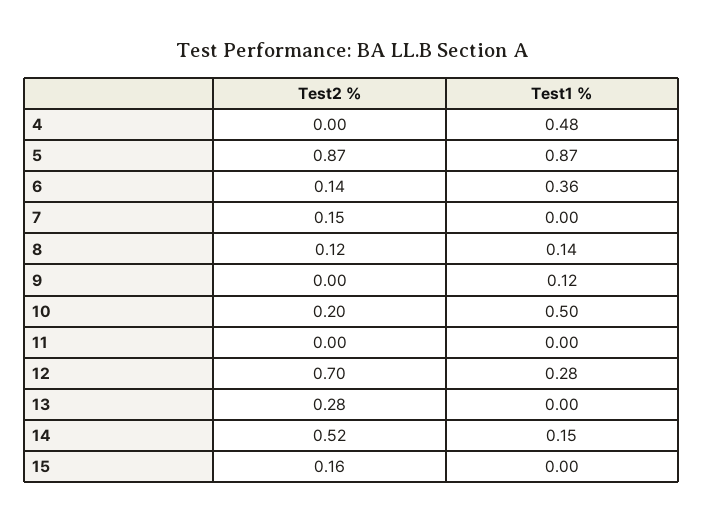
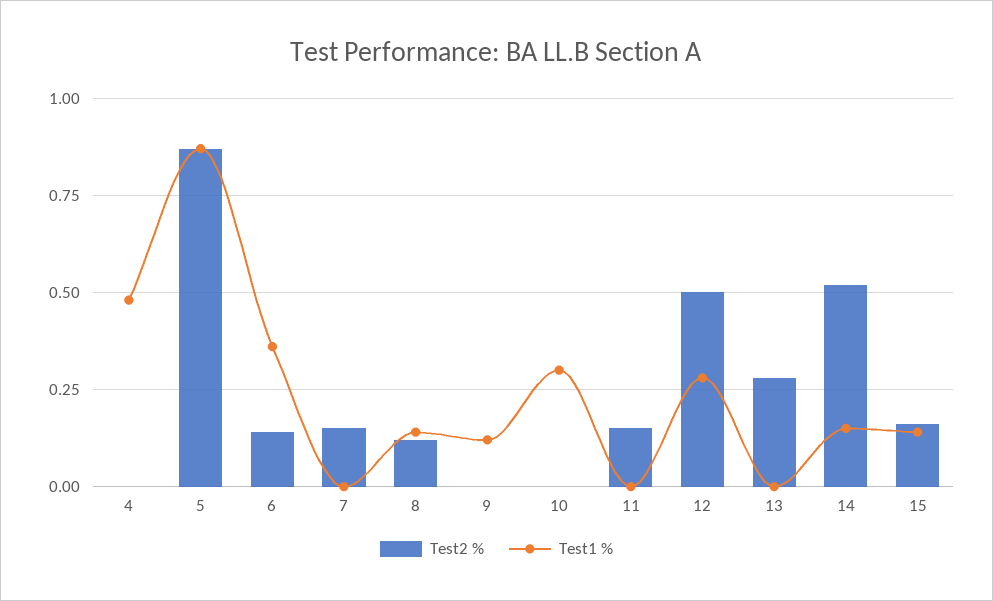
Test2 %, 10: 0.2 -> 0
Test1 %, 10: 0.5 -> 0.3
Test2 %, 11: 0 -> 0.15
Test2 %, 12: 0.7 -> 0.5
Test1 %, 15: 0 -> 0.15

